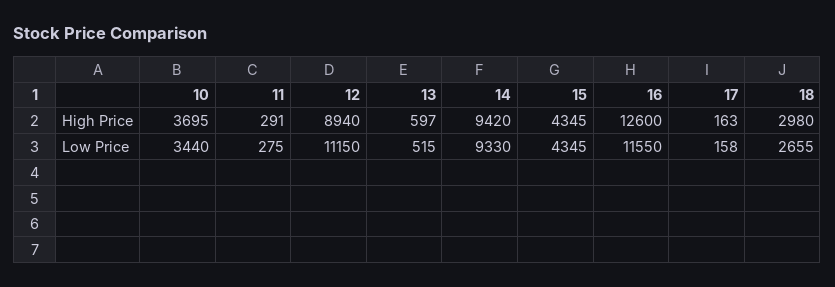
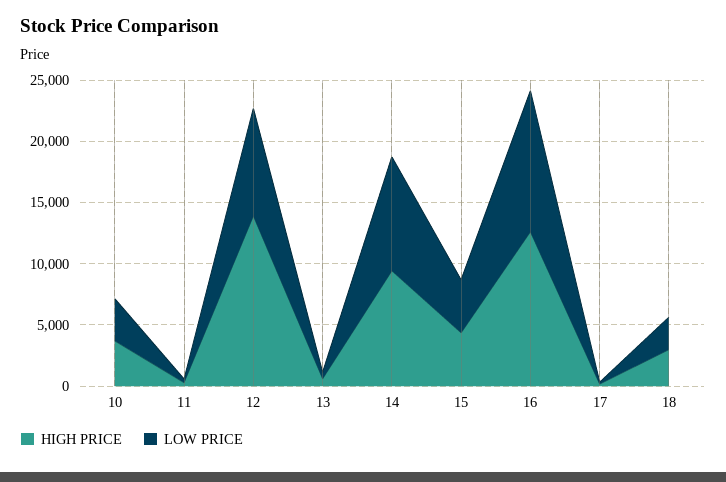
High Price, 12: 8940 -> 14000
Low Price, 12: 11150 -> 9000

